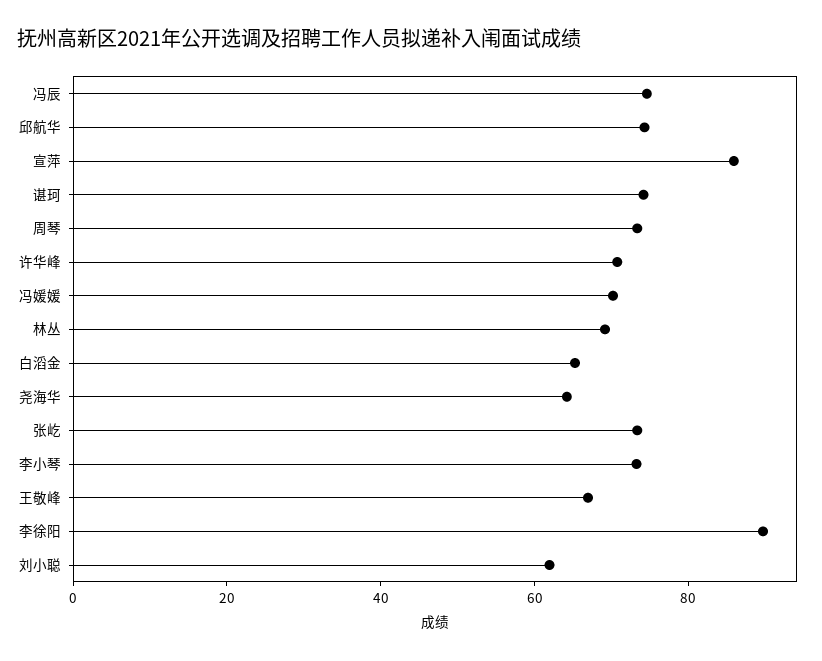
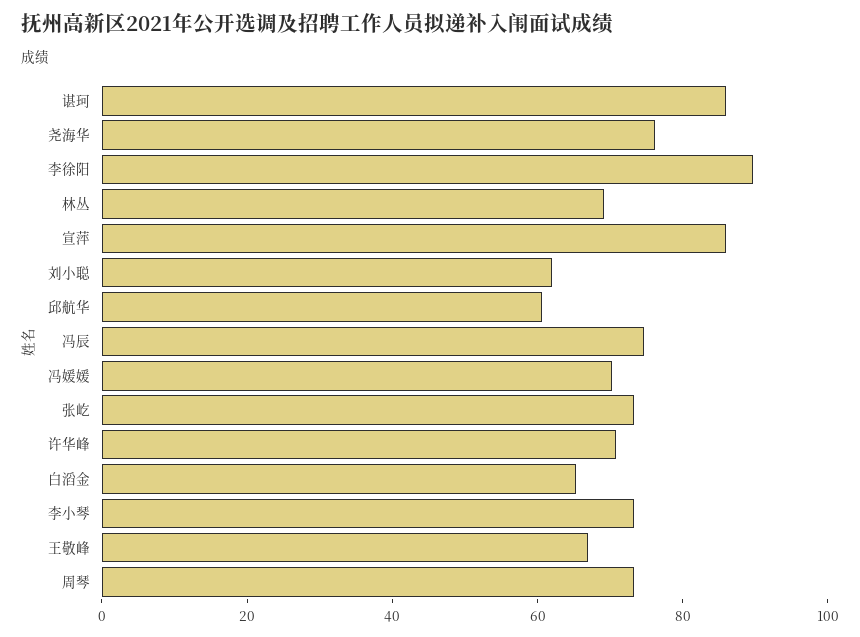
邱航华: 75 -> 60
谌珂: 75 -> 85
尧海华: 65 -> 75

